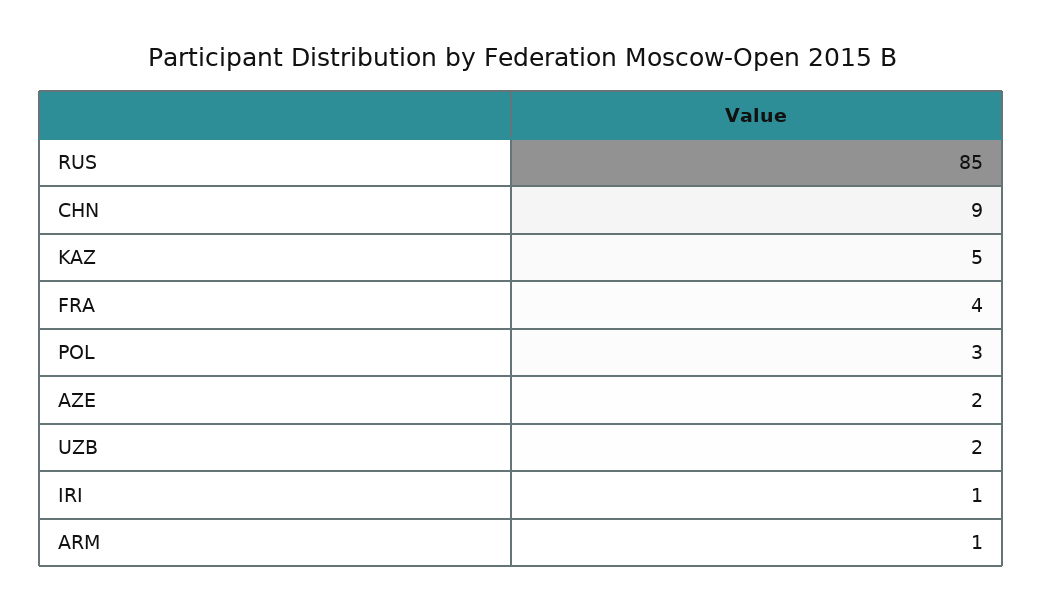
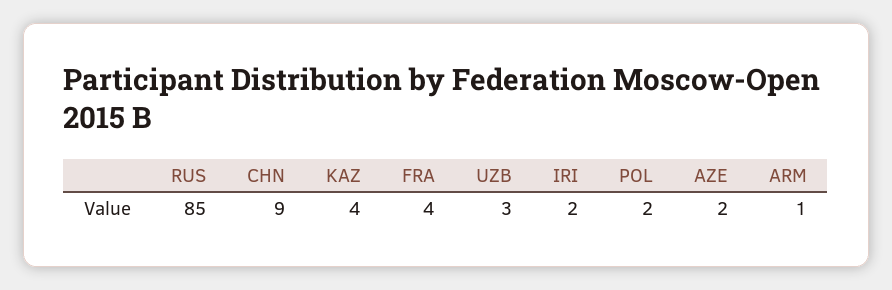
KAZ: 5 -> 4
POL: 3 -> 2
UZB: 2 -> 3
IRI: 1 -> 2

